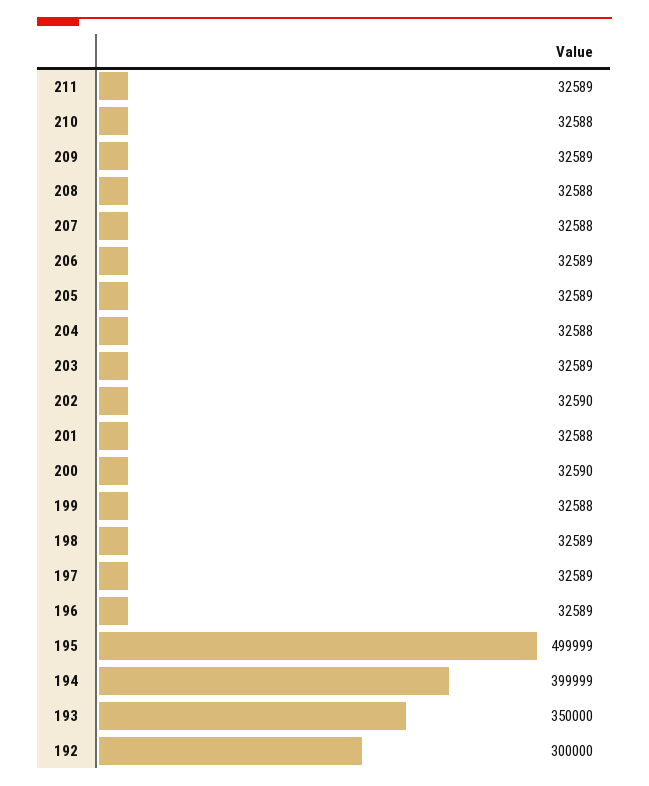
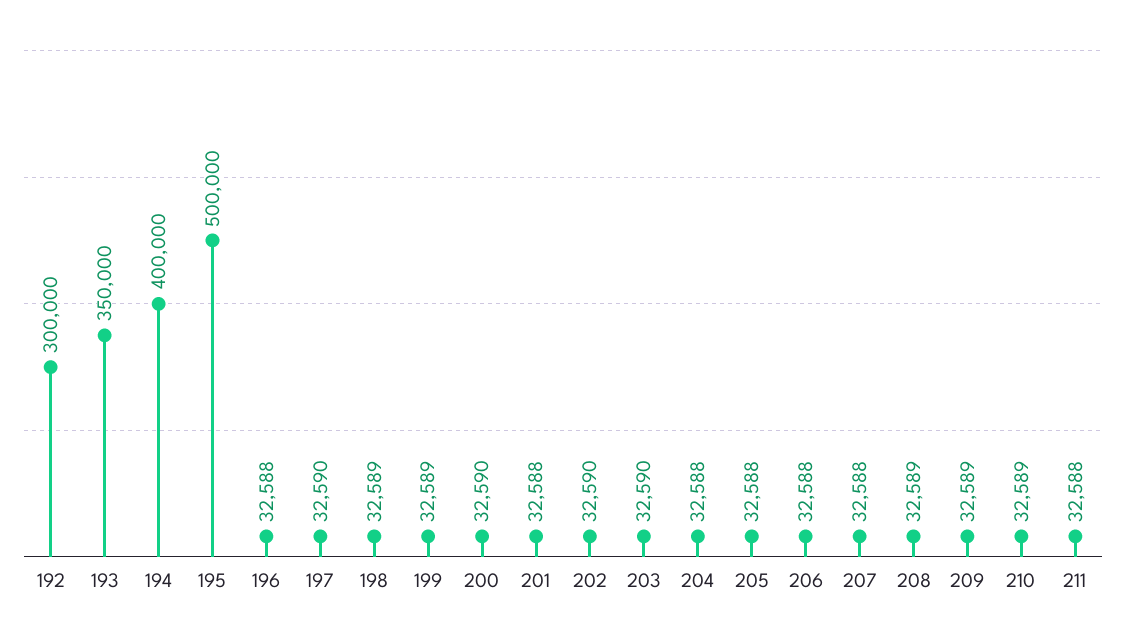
211: 32589 -> 32588
210: 32588 -> 32589
208: 32588 -> 32589
206: 32589 -> 32588
205: 32589 -> 32588
203: 32589 -> 32590
199: 32588 -> 32589
197: 32589 -> 32590
196: 32589 -> 32588
195: 499999 -> 500000
194: 399999 -> 400000

